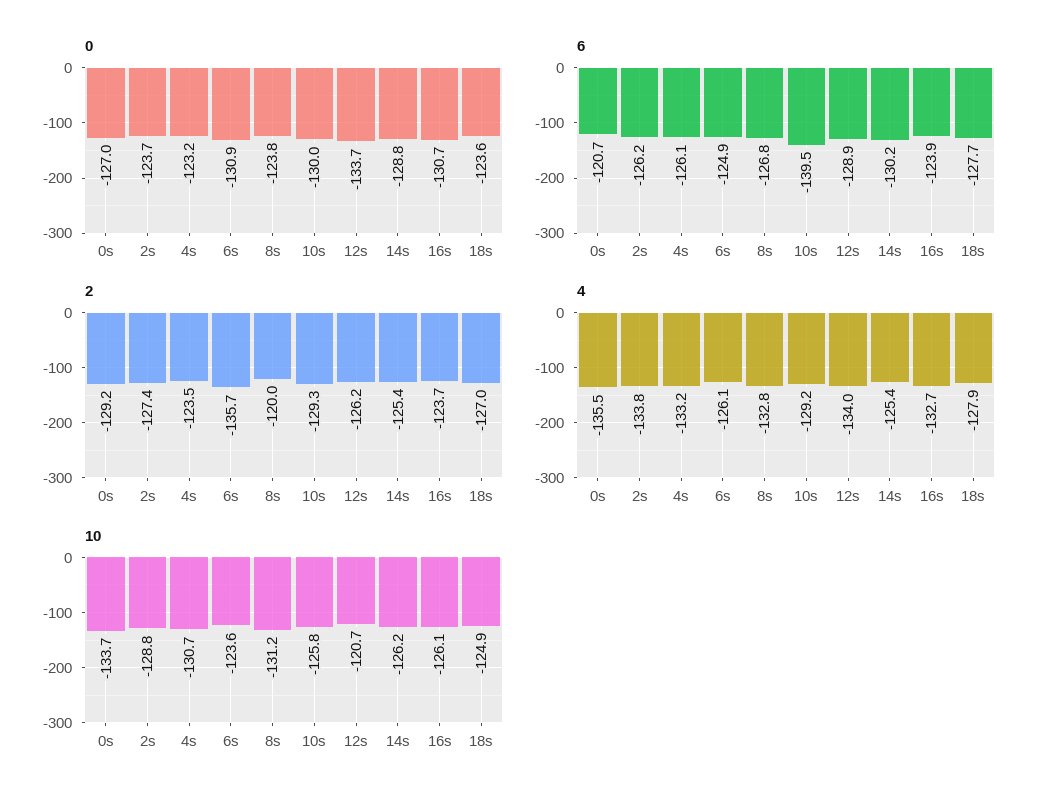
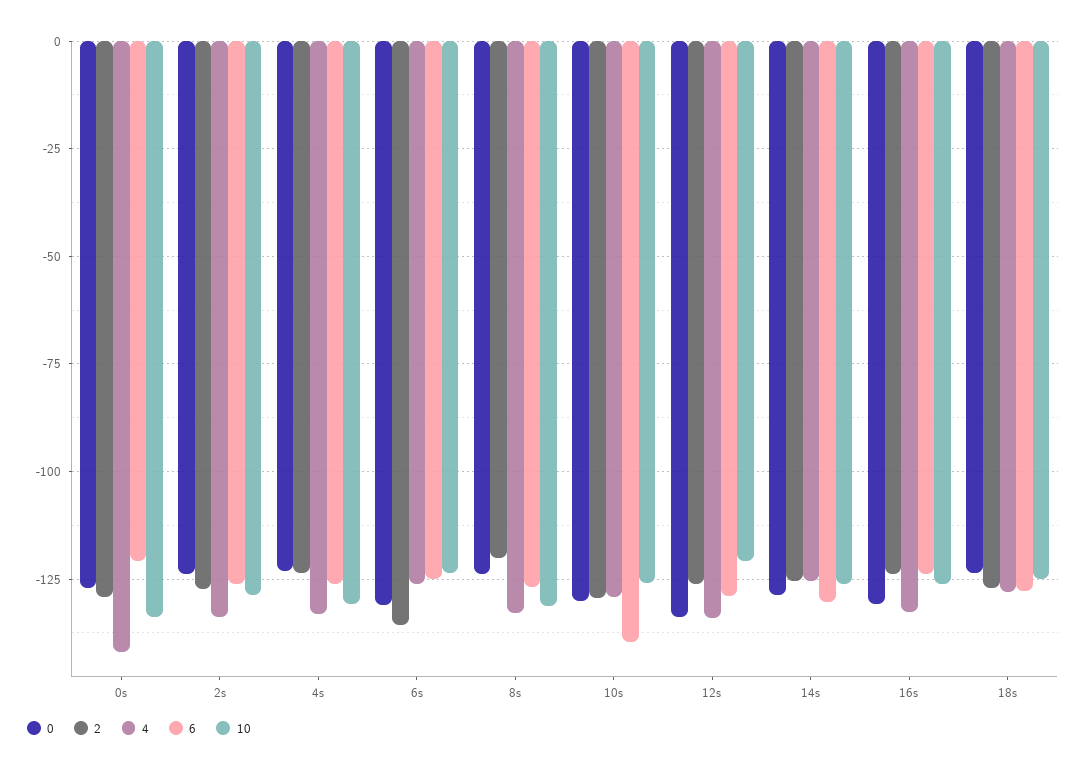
4, 0s: -135.5 -> -142.5

